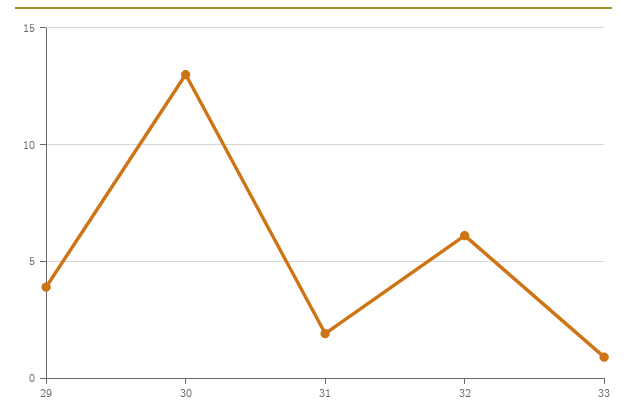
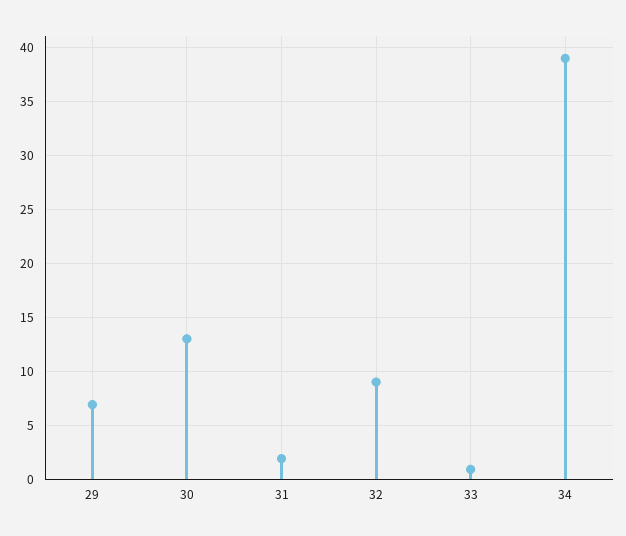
29: 4 -> 7
32: 6 -> 9
34: none -> 39

